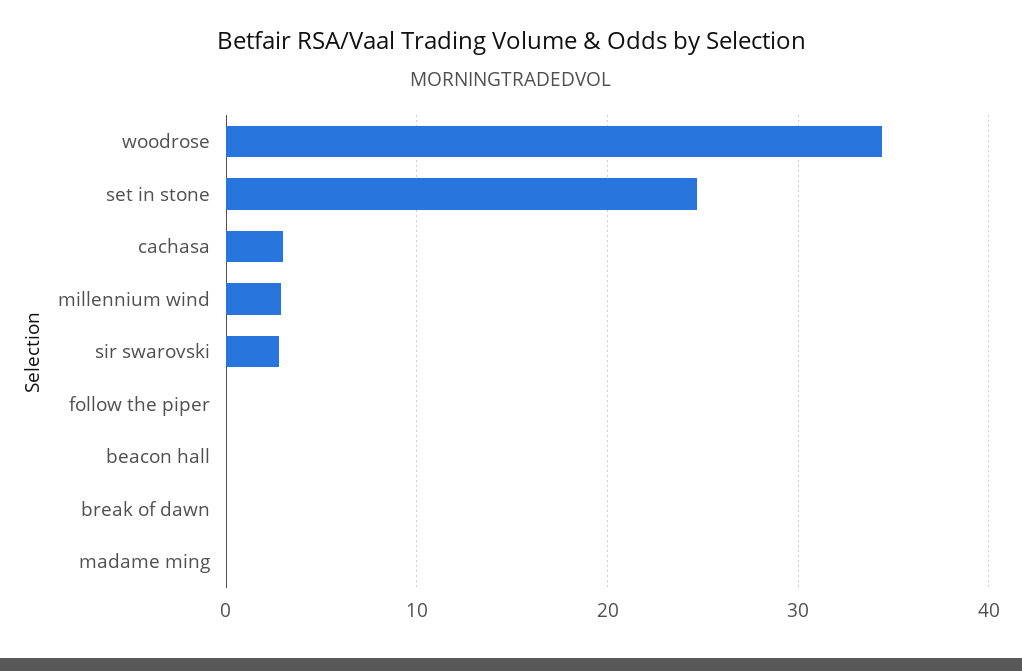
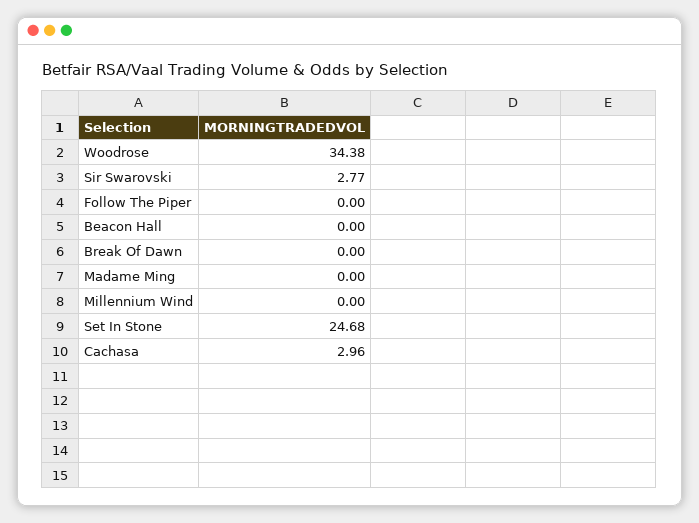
millennium wind: 3 -> 0

